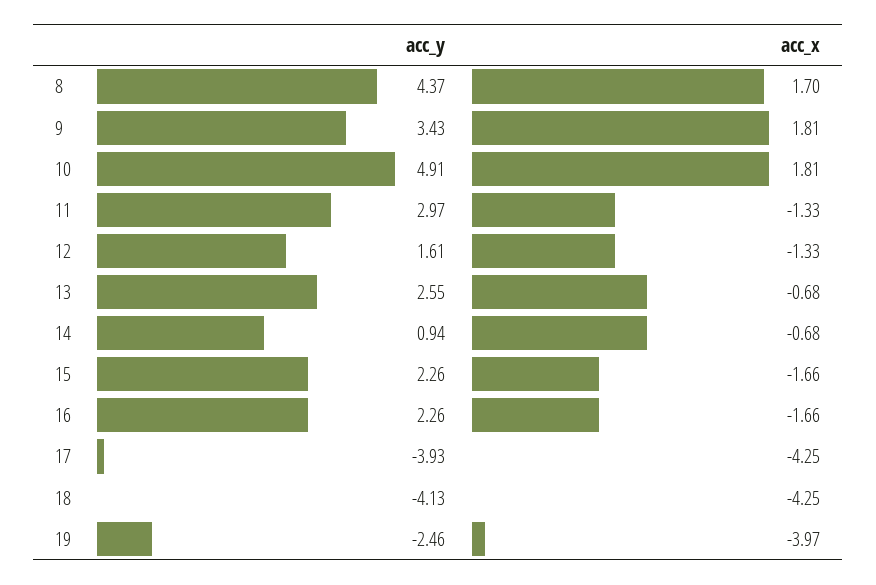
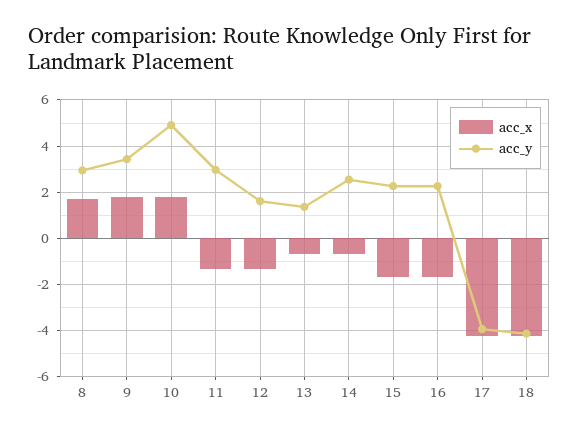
acc_y, 8: 4.37 -> 3
acc_y, 13: 2.55 -> 1.5
acc_y, 14: 0.94 -> 2.5
acc_y, 19: -2.46 -> none
acc_x, 19: -3.97 -> none

